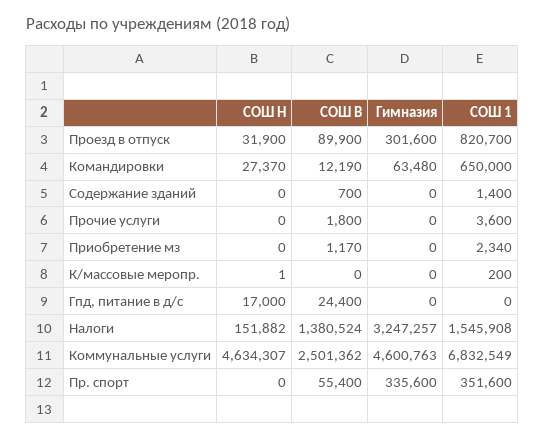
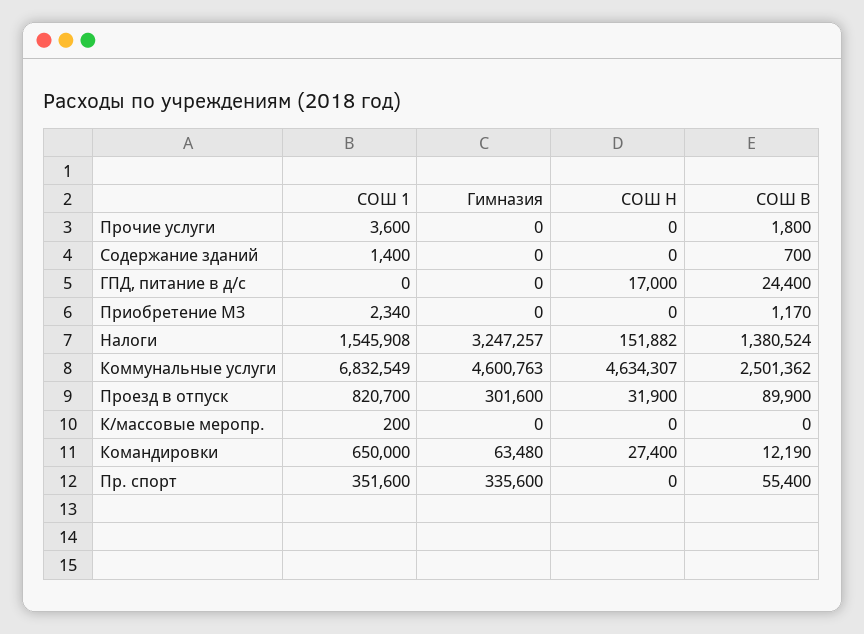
СОШ Н, Командировки: 27370 -> 27400
СОШ Н, К/массовые меропр.: 1 -> 0

